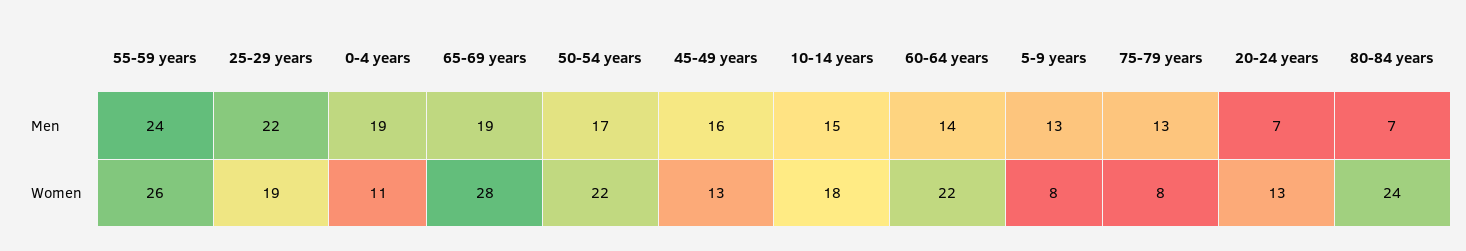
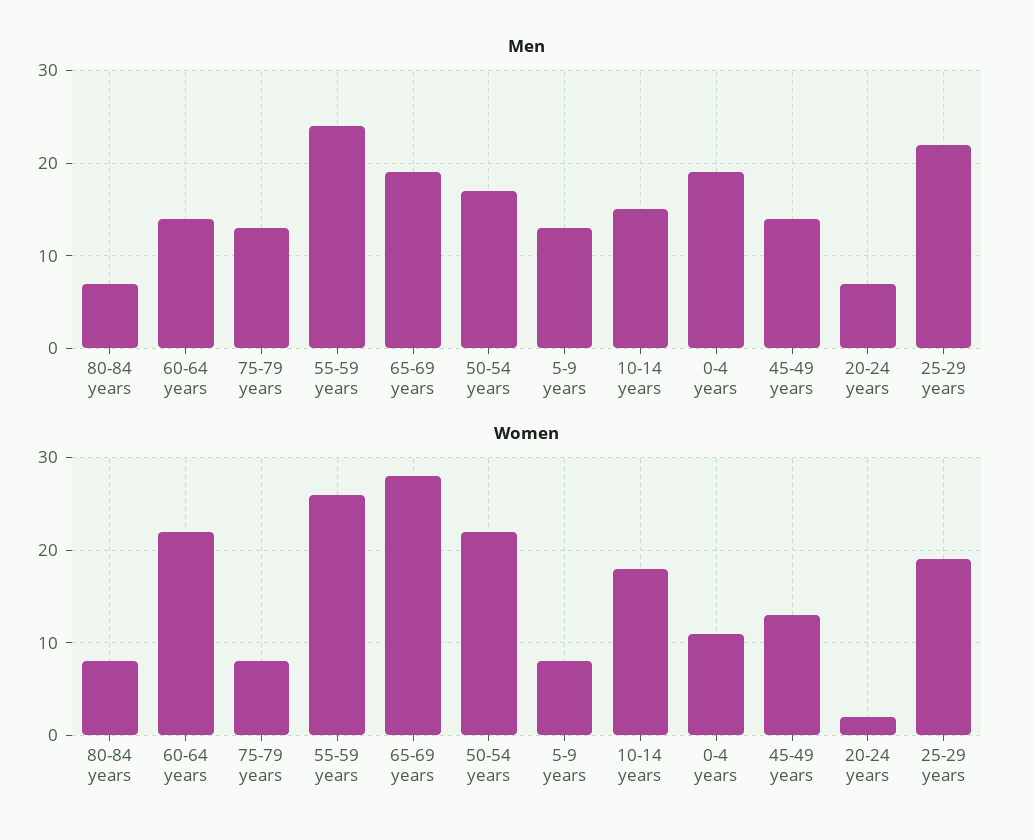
Men, 45-49 years: 16 -> 14
Women, 20-24 years: 13 -> 2
Women, 80-84 years: 24 -> 8

